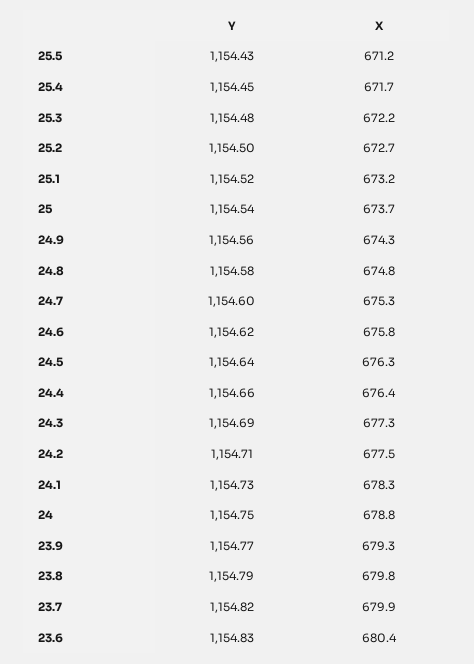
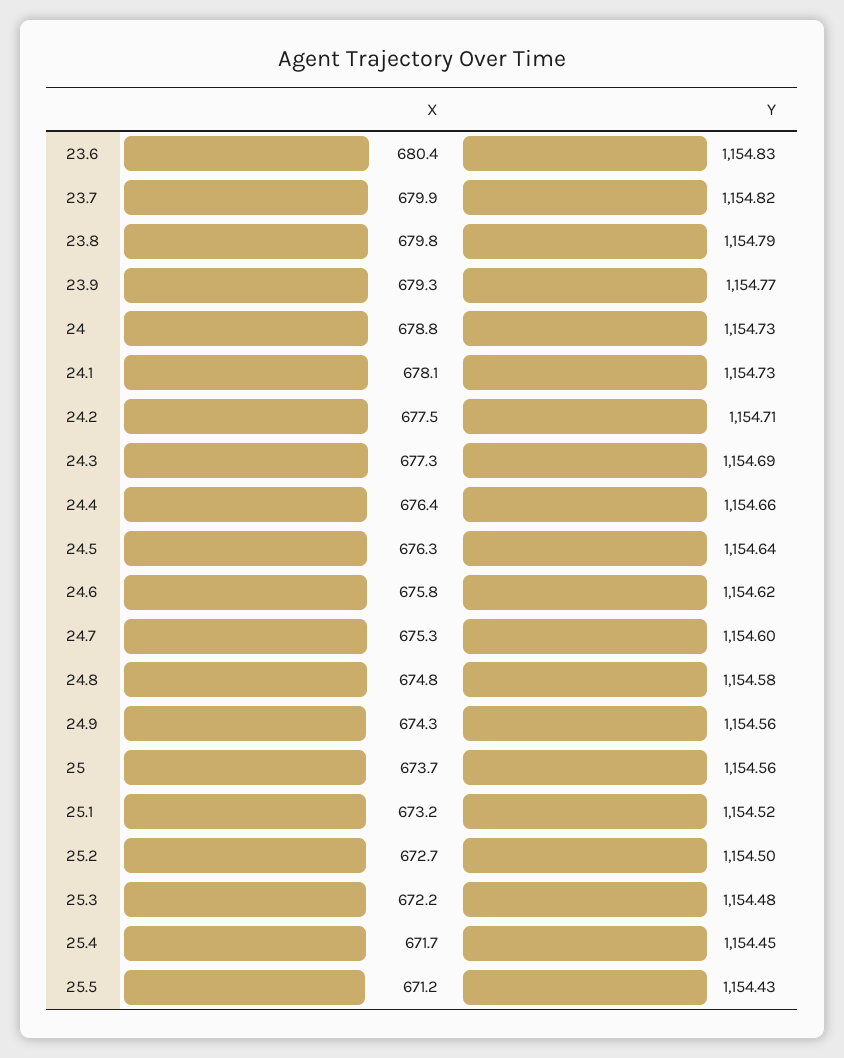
Y, 25: 1154.54 -> 1154.56
X, 24.1: 678.3 -> 678.1
Y, 24: 1154.75 -> 1154.73

